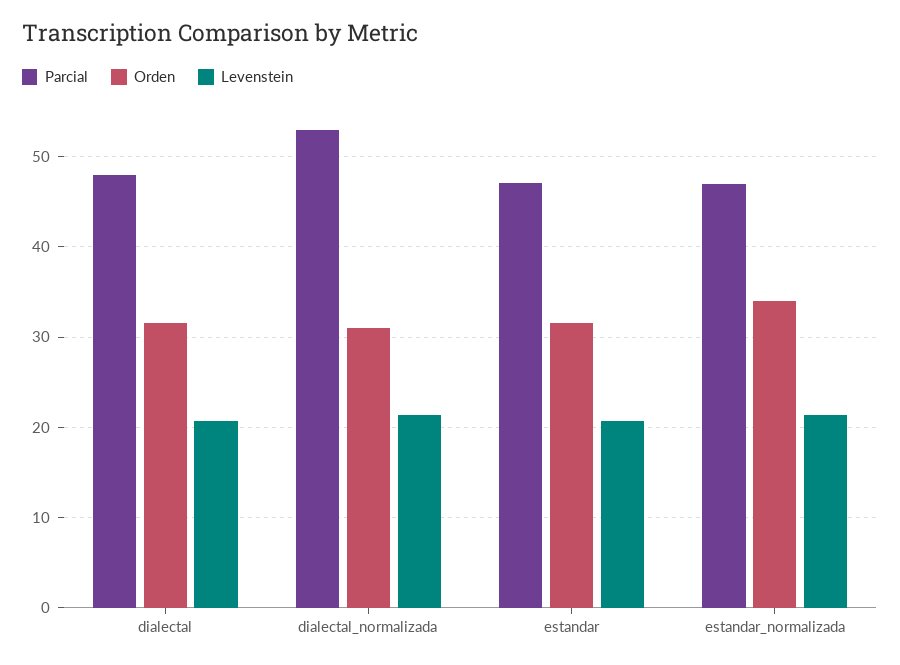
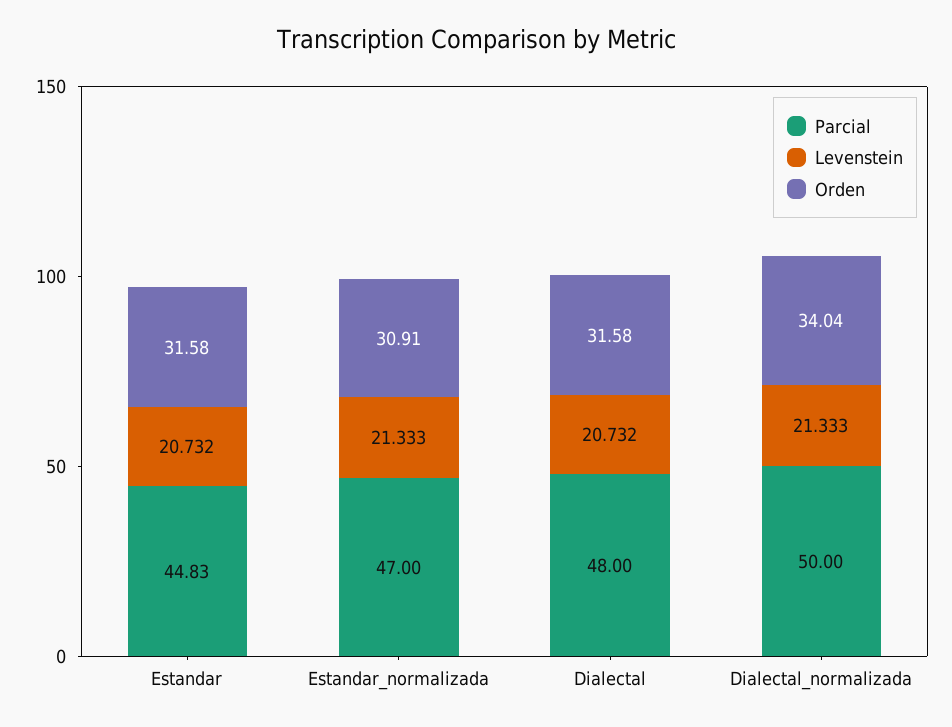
Parcial, dialectal_normalizada: 53 -> 50
Orden, dialectal_normalizada: 31 -> 34.04
Parcial, estandar: 47 -> 44.83
Orden, estandar_normalizada: 34 -> 30.91

